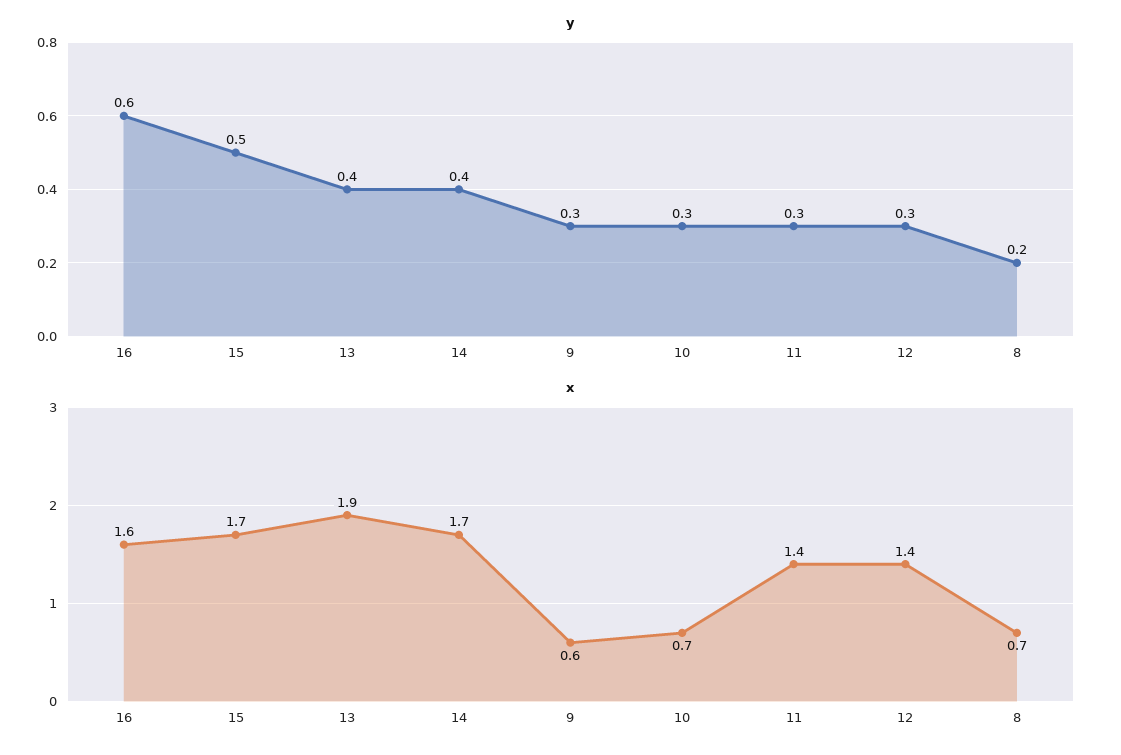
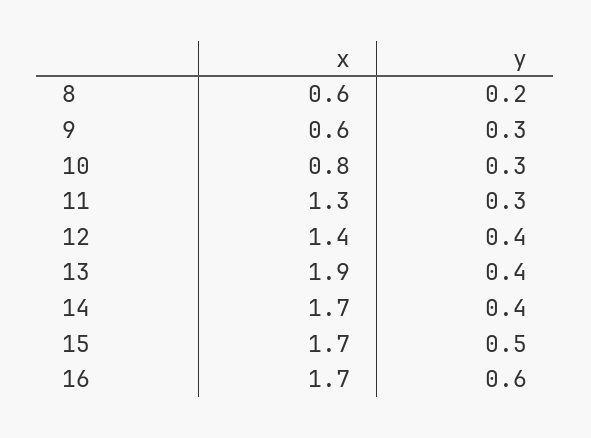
y, 12: 0.3 -> 0.4
x, 16: 1.6 -> 1.7
x, 10: 0.7 -> 0.8
x, 11: 1.4 -> 1.3
x, 8: 0.7 -> 0.6

